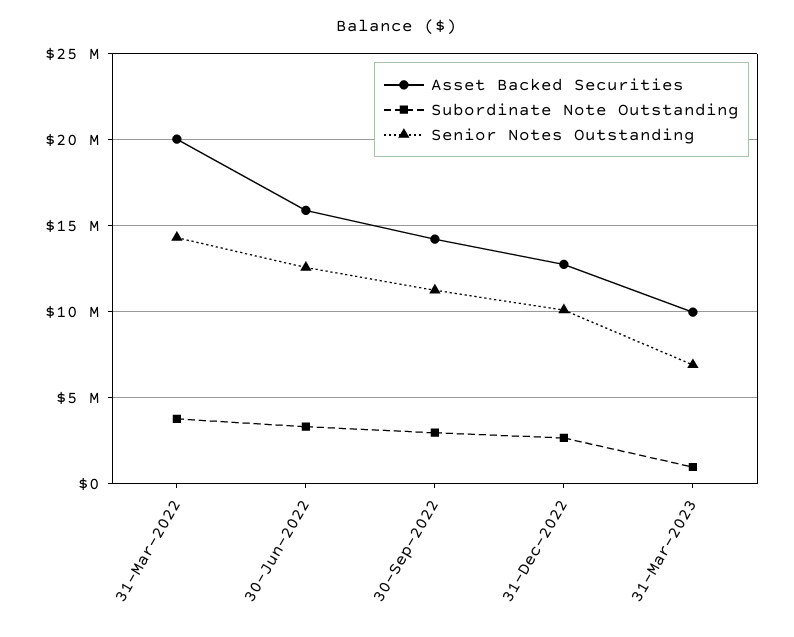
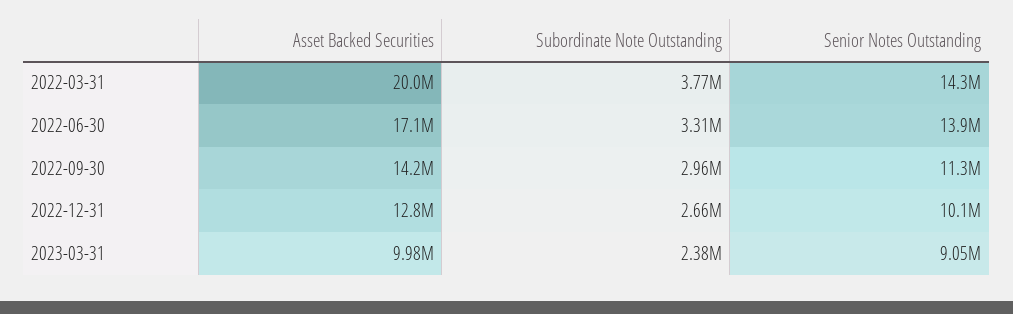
Asset Backed Securities, 30-Jun-2022: 16000000 -> 17100000
Senior Notes Outstanding, 30-Jun-2022: 12500000 -> 13900000
Subordinate Note Outstanding, 31-Mar-2023: 1000000 -> 2380000
Senior Notes Outstanding, 31-Mar-2023: 7000000 -> 9050000

